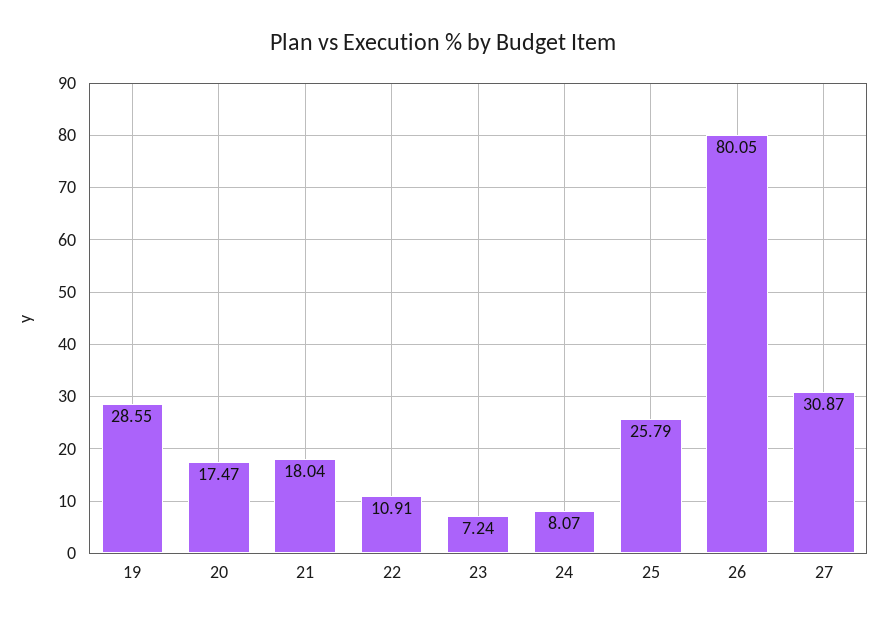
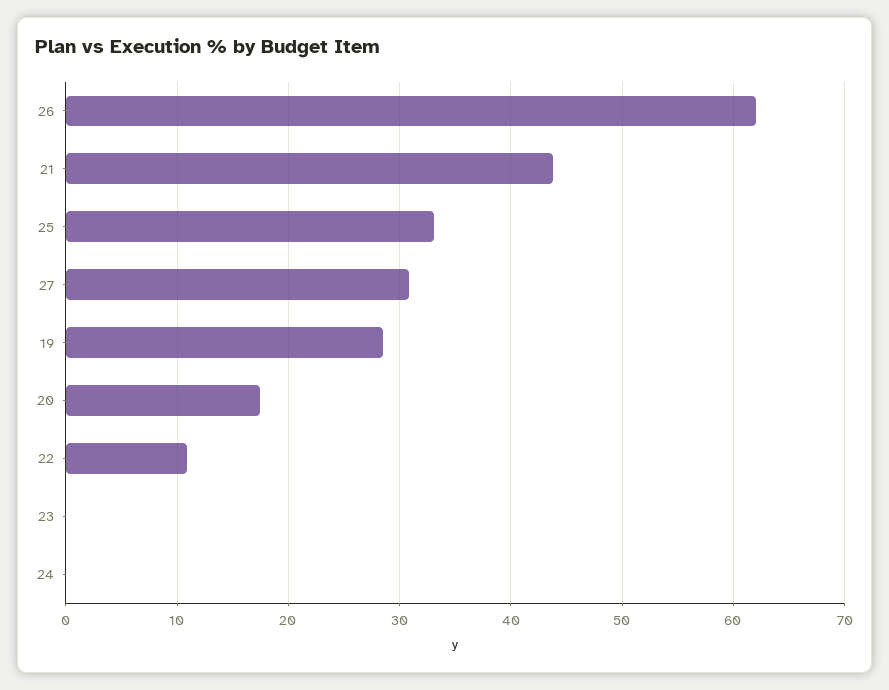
21: 18.04 -> 44
23: 7.24 -> 0
24: 8.07 -> 0
25: 25.79 -> 33
26: 80.05 -> 62

